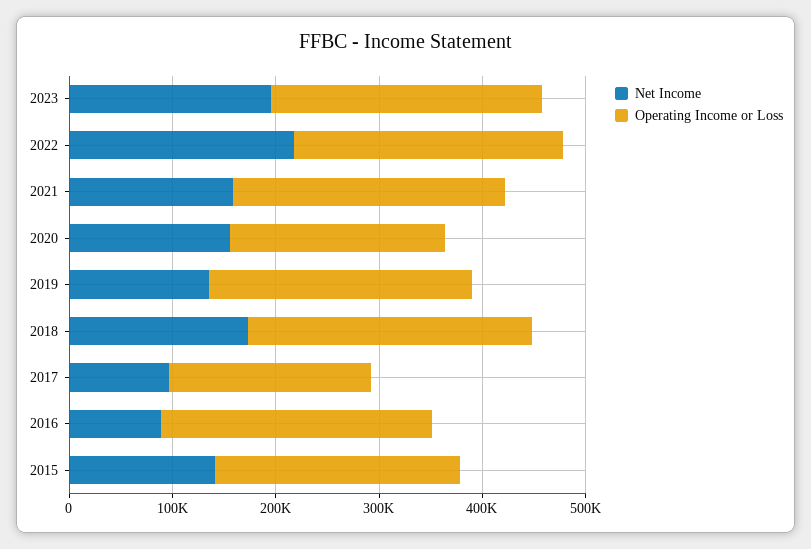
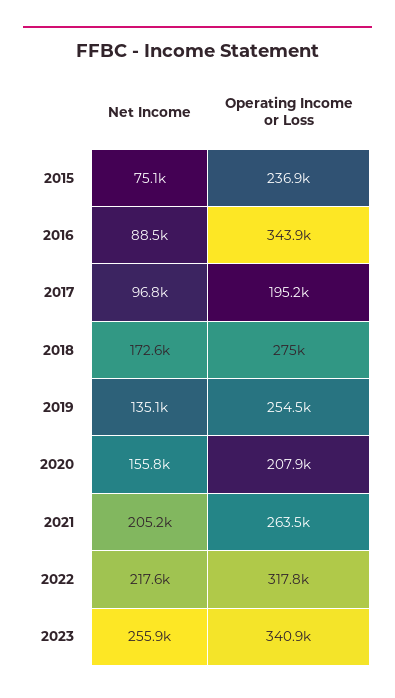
Net Income, 2023: 200000 -> 255900
Operating Income or Loss, 2023: 260000 -> 340900
Operating Income or Loss, 2022: 260000 -> 317800
Net Income, 2021: 160000 -> 205200
Operating Income or Loss, 2016: 260000 -> 343900
Net Income, 2015: 140000 -> 75100

